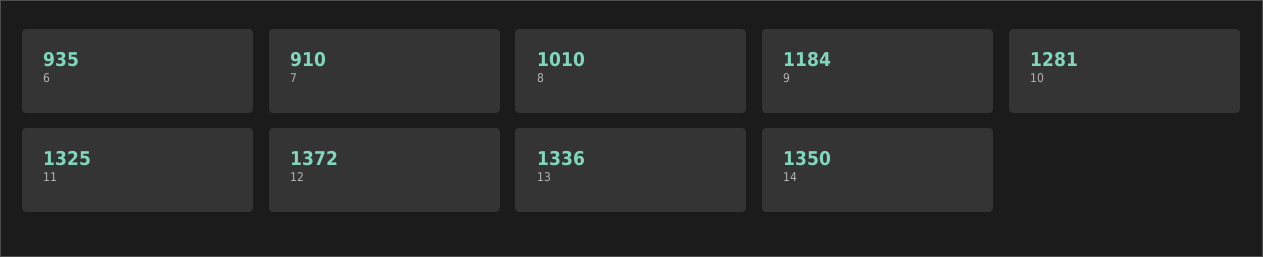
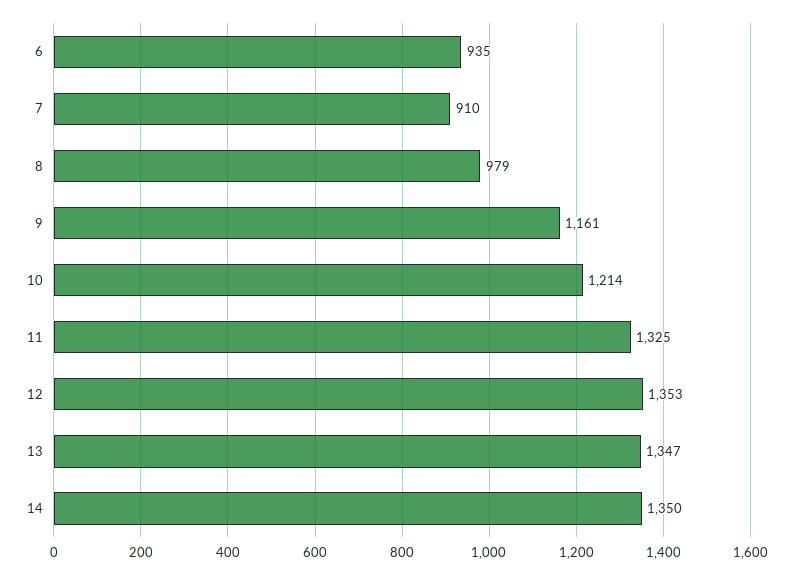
8: 1010 -> 979
9: 1184 -> 1161
10: 1281 -> 1214
12: 1372 -> 1353
13: 1336 -> 1347

